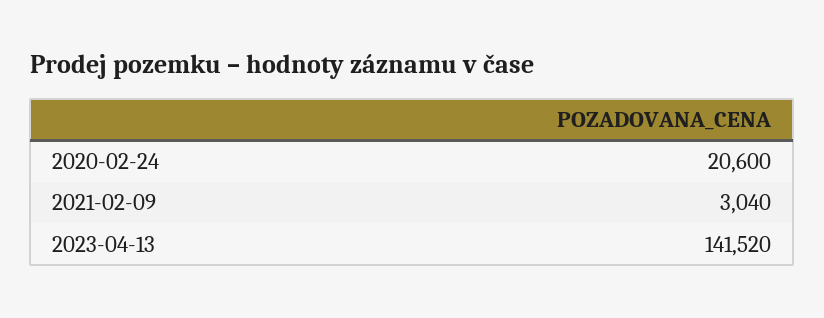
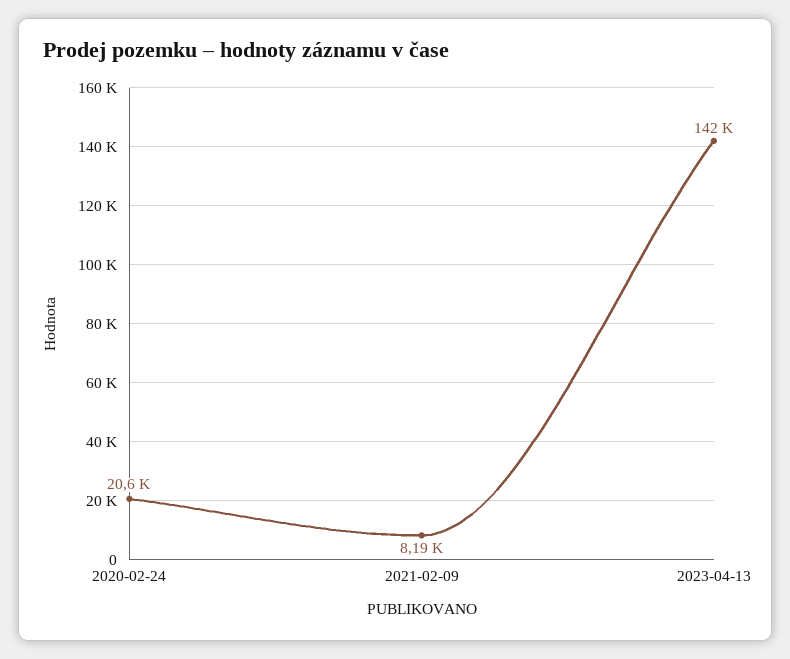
2021-02-09: 3040 -> 8190

